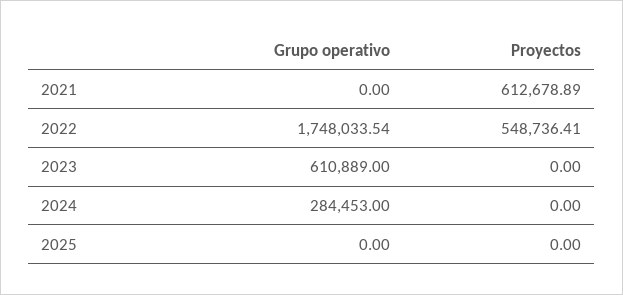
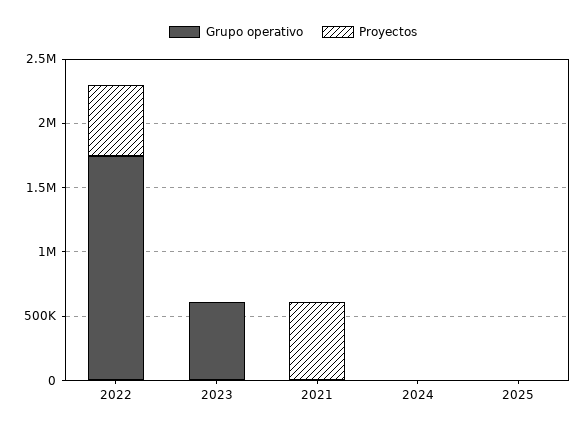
Grupo operativo, 2024: 284453 -> 0

